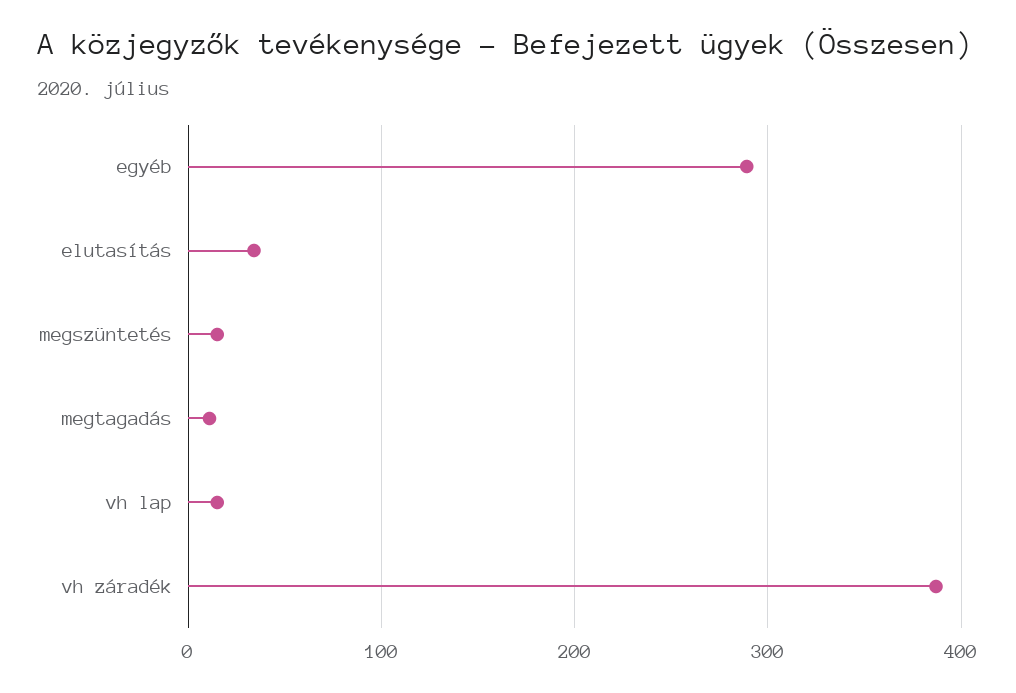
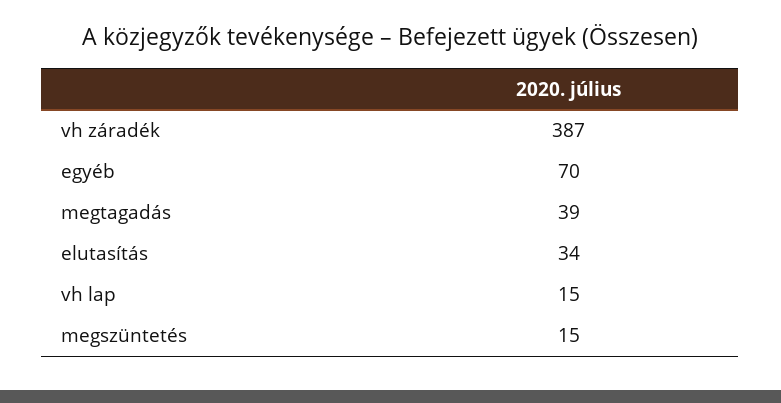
egyéb: 290 -> 70
megtagadás: 10 -> 39

